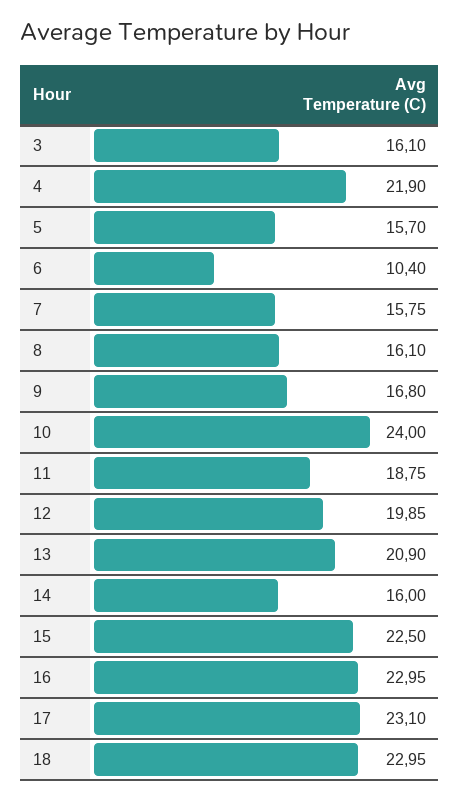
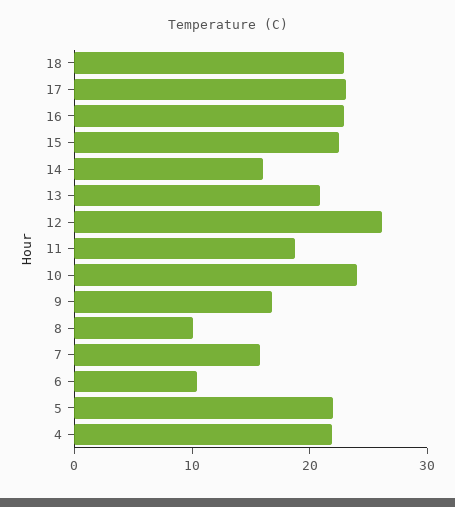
3: 16.1 -> none
5: 15.7 -> 22
8: 16.1 -> 10
12: 19.85 -> 26

